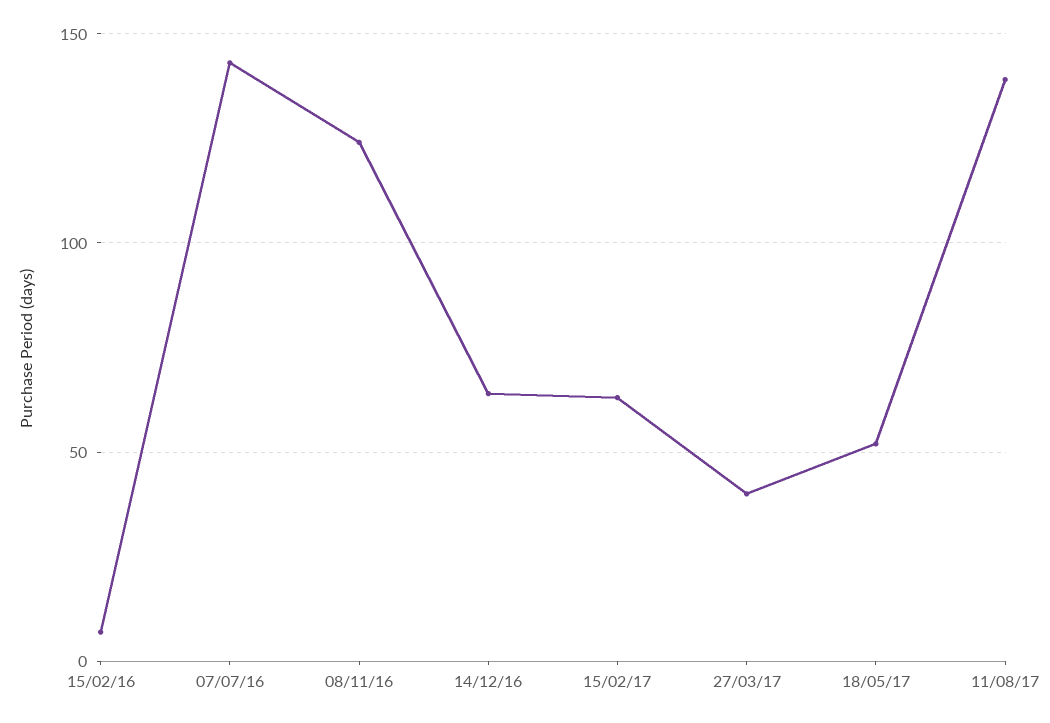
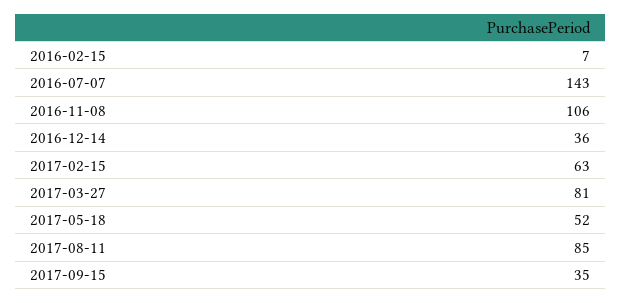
08/11/16: 125 -> 106
14/12/16: 65 -> 36
27/03/17: 40 -> 81
11/08/17: 140 -> 85
2017-09-15: none -> 35

